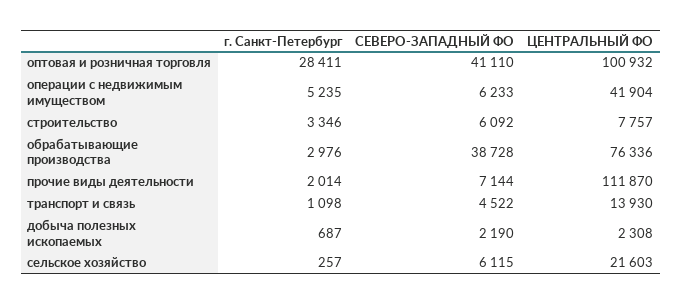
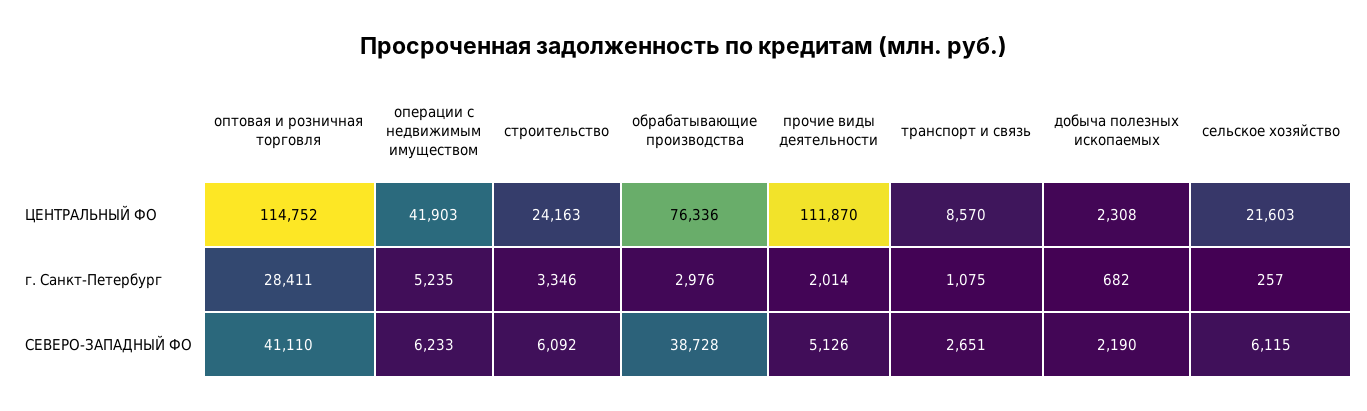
ЦЕНТРАЛЬНЫЙ ФО, оптовая и розничная торговля: 100932 -> 114752
ЦЕНТРАЛЬНЫЙ ФО, операции с недвижимым имуществом: 41904 -> 41903
ЦЕНТРАЛЬНЫЙ ФО, строительство: 7757 -> 24163
СЕВЕРО-ЗАПАДНЫЙ ФО, прочие виды деятельности: 7144 -> 5126
г. Санкт-Петербург, транспорт и связь: 1098 -> 1075
СЕВЕРО-ЗАПАДНЫЙ ФО, транспорт и связь: 4522 -> 2651
ЦЕНТРАЛЬНЫЙ ФО, транспорт и связь: 13930 -> 8570
г. Санкт-Петербург, добыча полезных ископаемых: 687 -> 682

